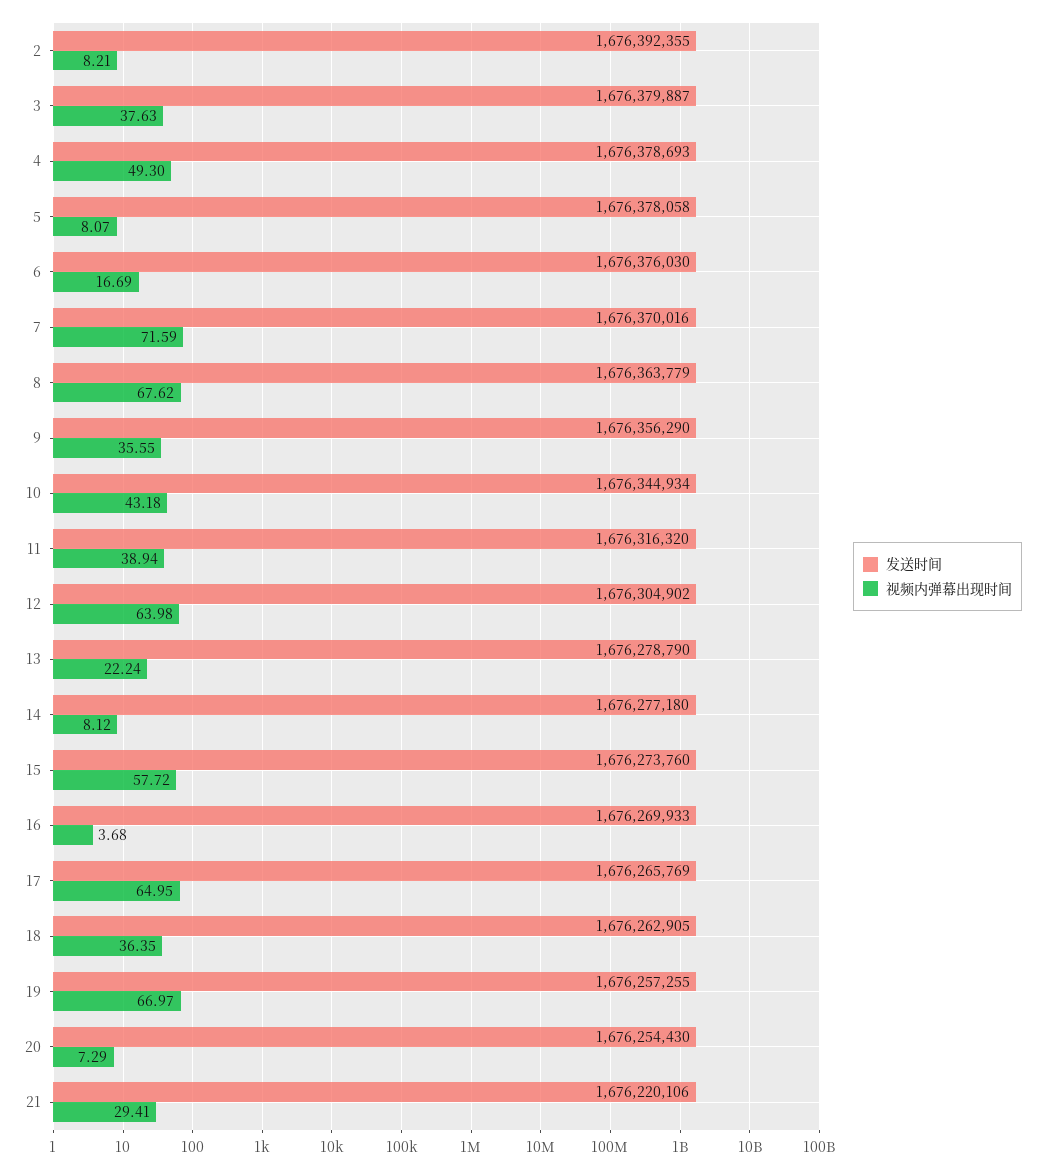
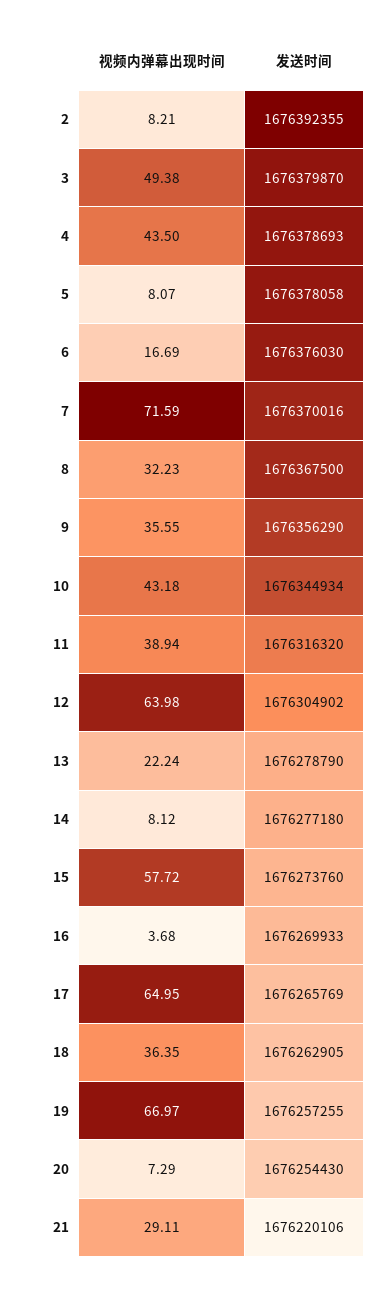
发送时间, 3: 1676379887 -> 1676379870
视频内弹幕出现时间, 3: 37.63 -> 49.38
视频内弹幕出现时间, 4: 49.3 -> 43.5
发送时间, 8: 1676363779 -> 1676367500
视频内弹幕出现时间, 8: 67.62 -> 32.23
视频内弹幕出现时间, 21: 29.41 -> 29.11

